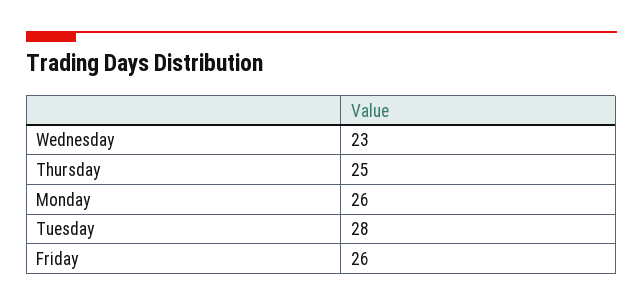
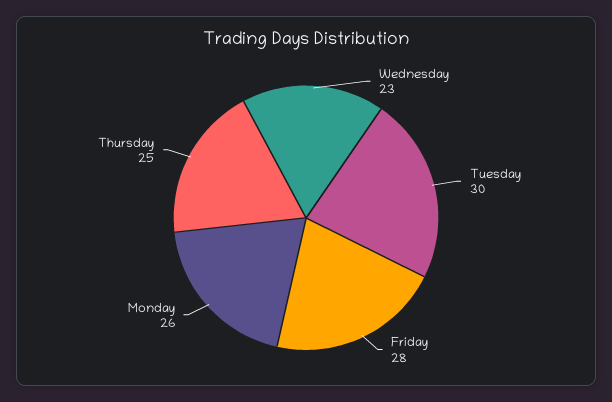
Tuesday: 28 -> 30
Friday: 26 -> 28

